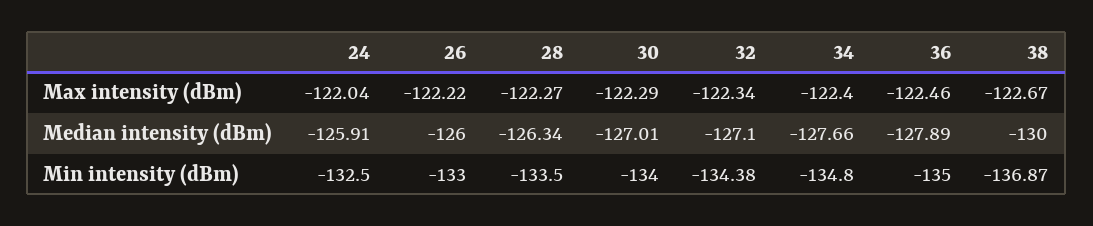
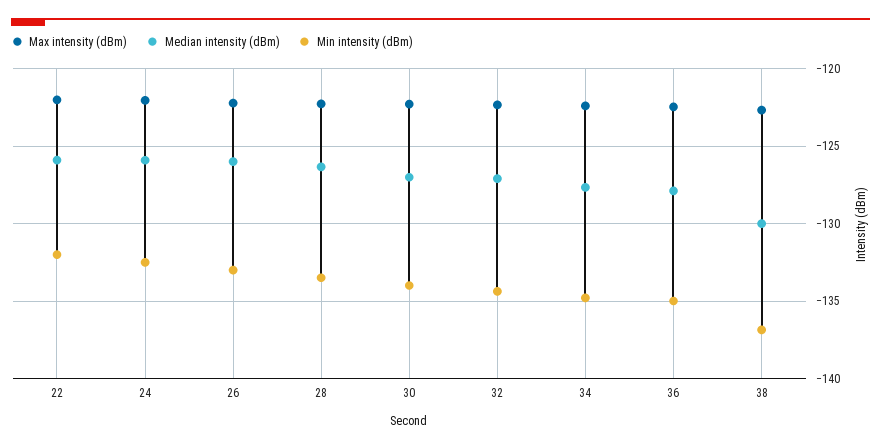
Max intensity (dBm), 22: none -> -122
Median intensity (dBm), 22: none -> -126
Min intensity (dBm), 22: none -> -132

